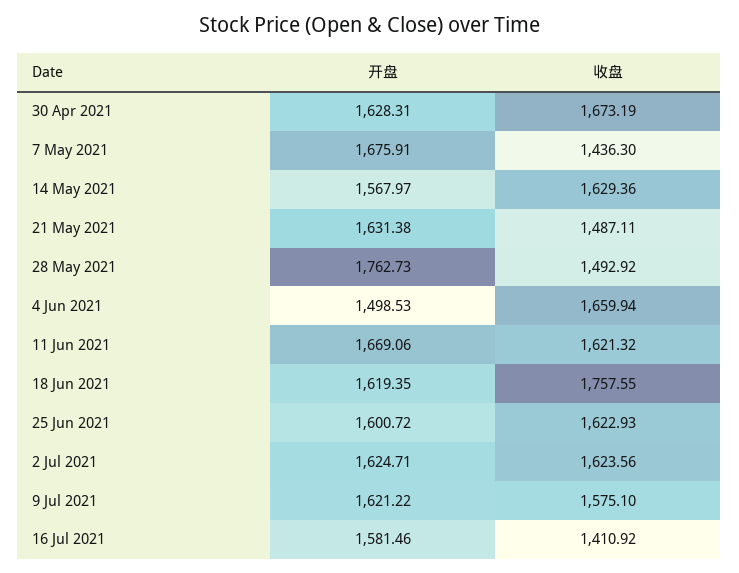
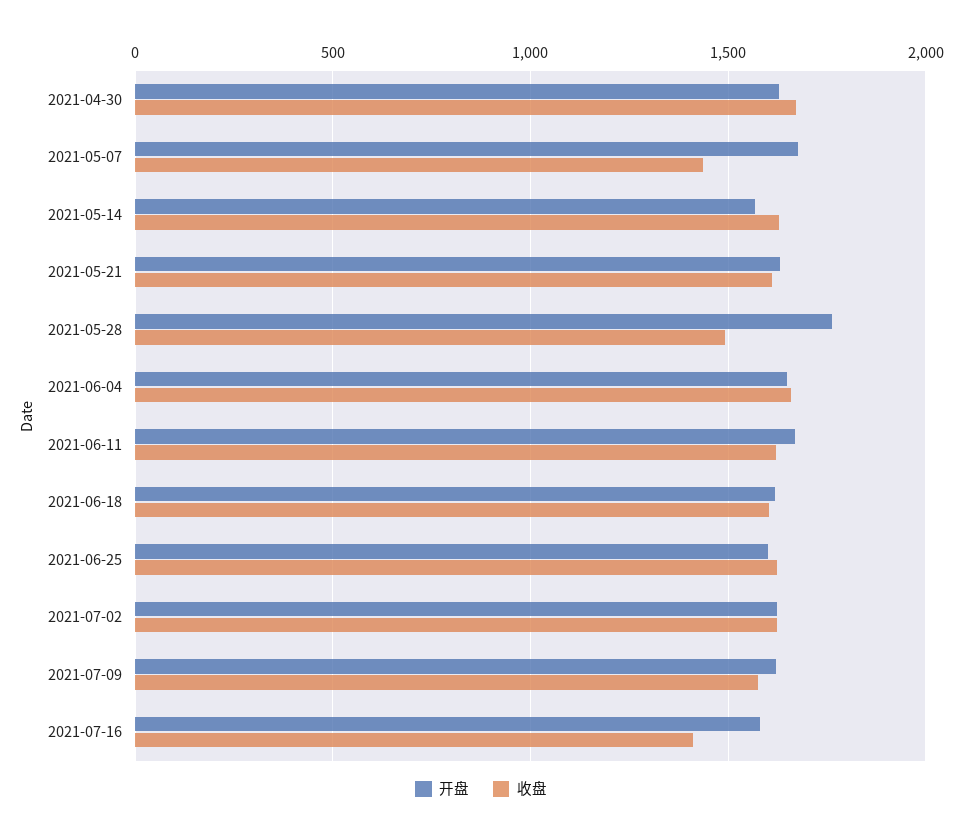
收盘, 21 May 2021: 1487.11 -> 1600
开盘, 4 Jun 2021: 1498.53 -> 1650
收盘, 18 Jun 2021: 1757.55 -> 1600

